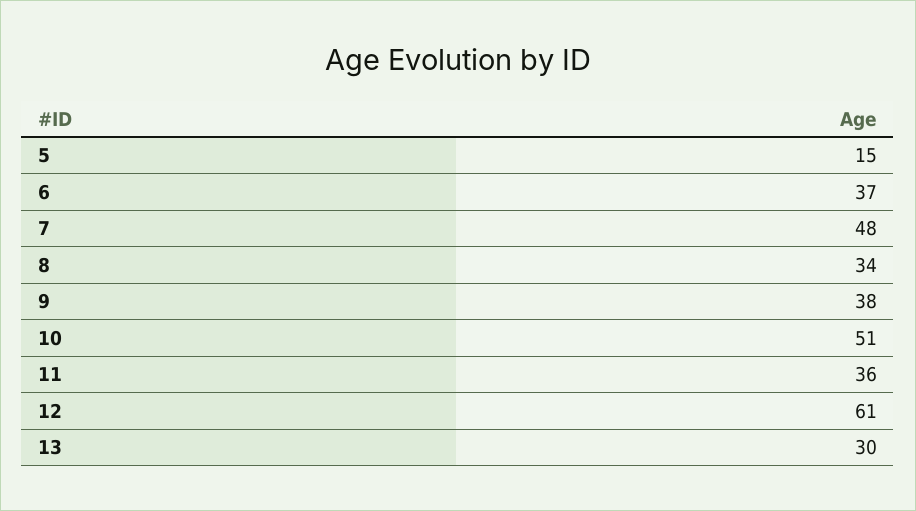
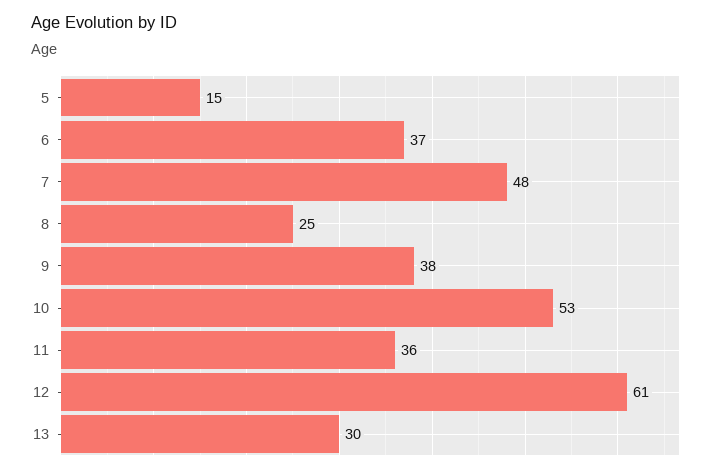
8: 34 -> 25
10: 51 -> 53

